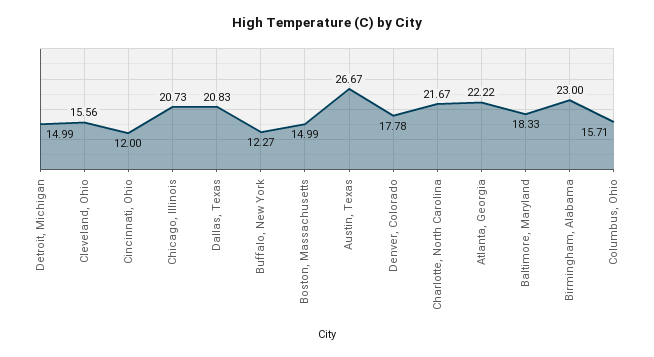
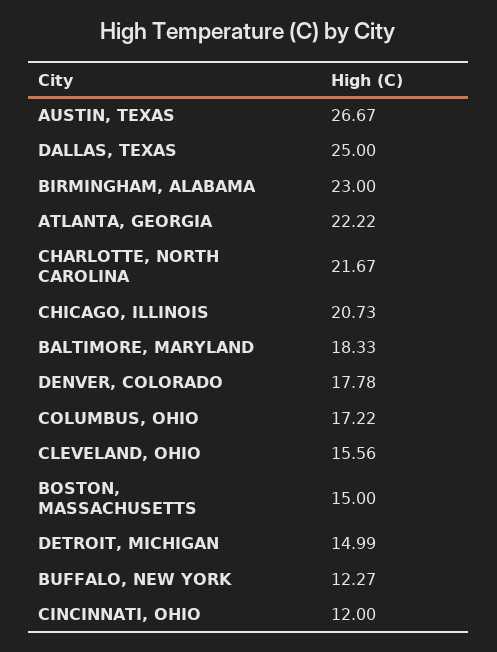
Dallas, Texas: 20.83 -> 25
Boston, Massachusetts: 14.99 -> 15
Columbus, Ohio: 15.71 -> 17.22

